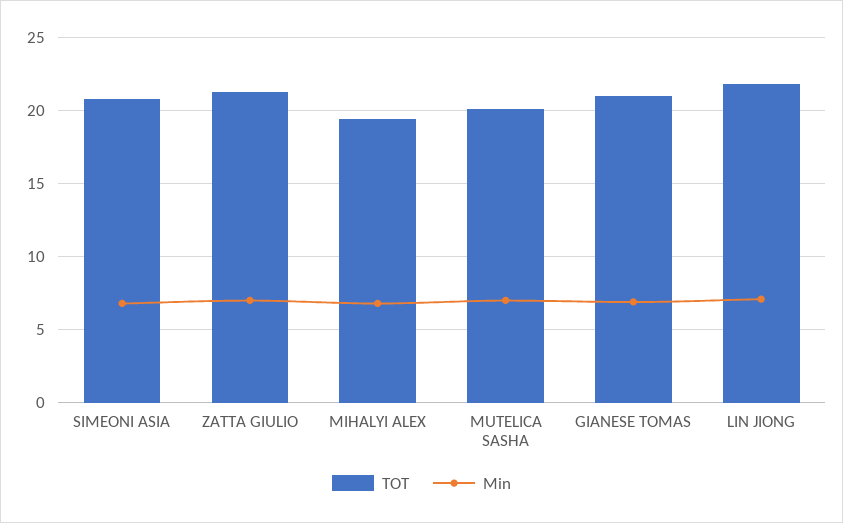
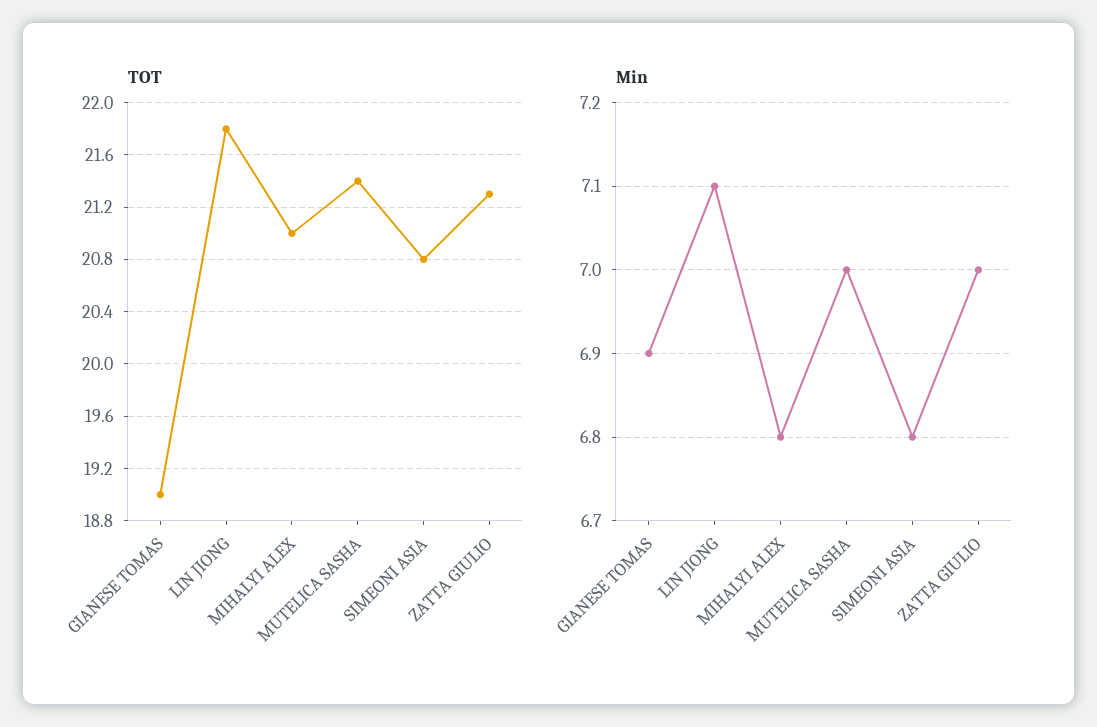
TOT, MIHALYI ALEX: 19.5 -> 21
TOT, MUTELICA SASHA: 20 -> 21.4
TOT, GIANESE TOMAS: 21 -> 19

